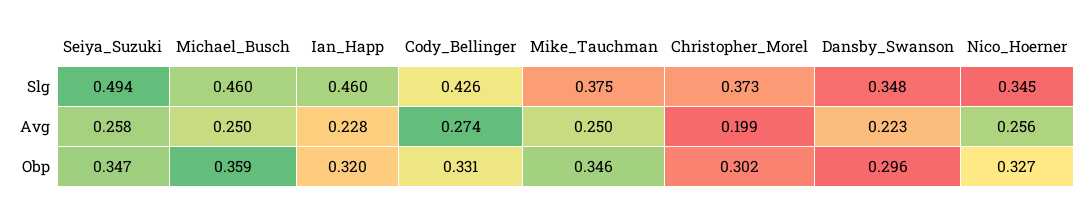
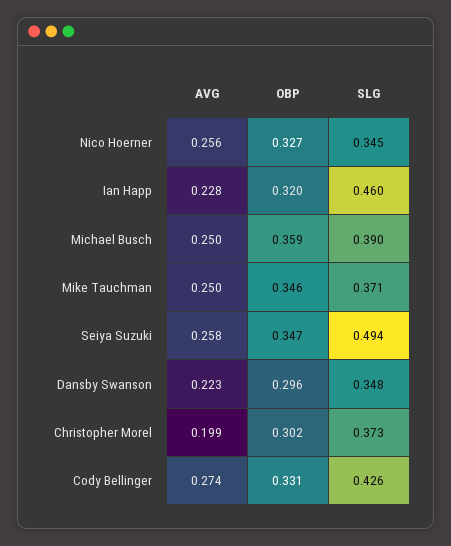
Michael_Busch, Slg: 0.46 -> 0.39
Mike_Tauchman, Slg: 0.375 -> 0.371

